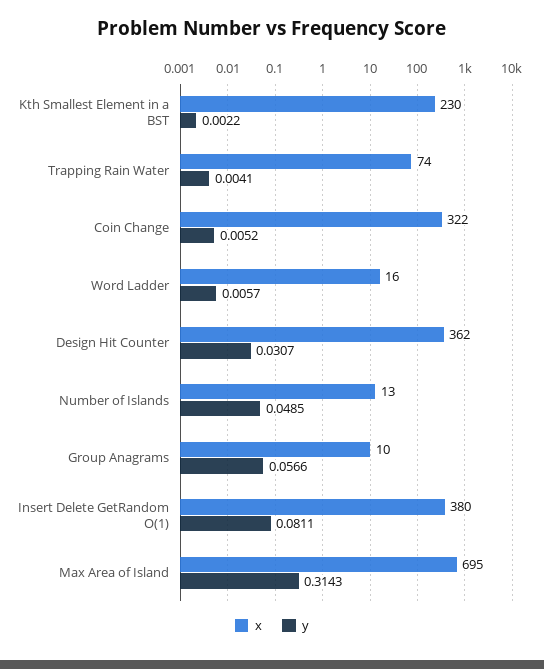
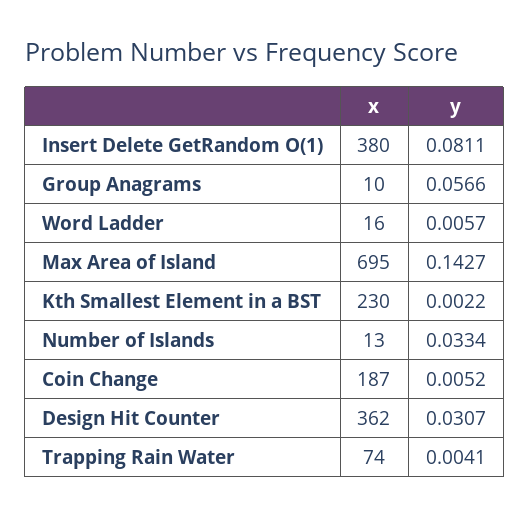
x, Coin Change: 322 -> 187
y, Number of Islands: 0.0485 -> 0.0334
y, Max Area of Island: 0.3143 -> 0.1427

